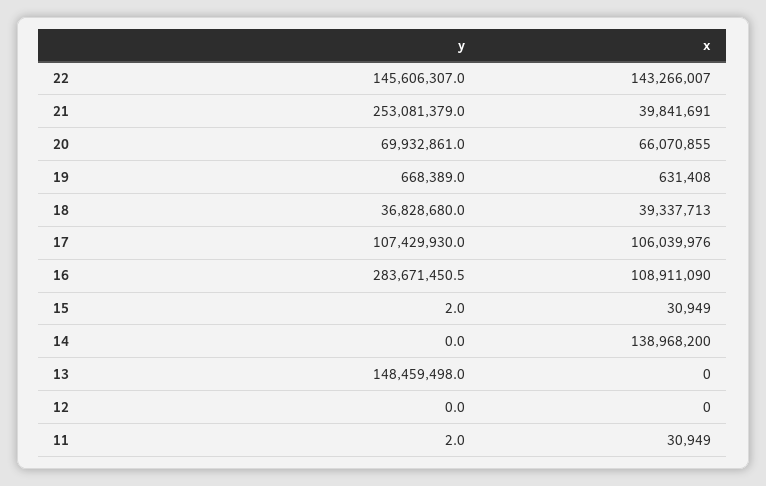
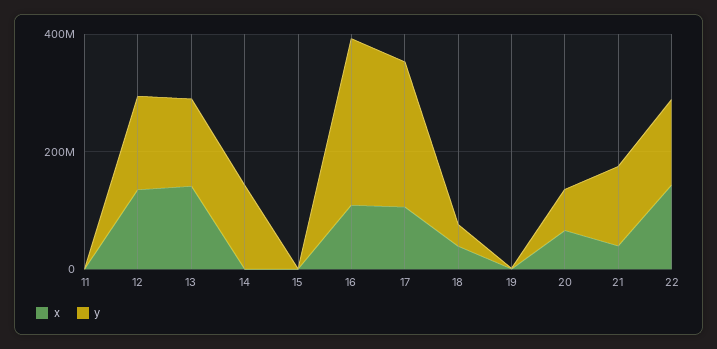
y, 21: 253081379 -> 150000000
y, 17: 107429930 -> 250000000
y, 14: 0 -> 150000000
x, 14: 138968200 -> 0
x, 13: 0 -> 150000000
y, 12: 0 -> 150000000
x, 12: 0 -> 150000000

